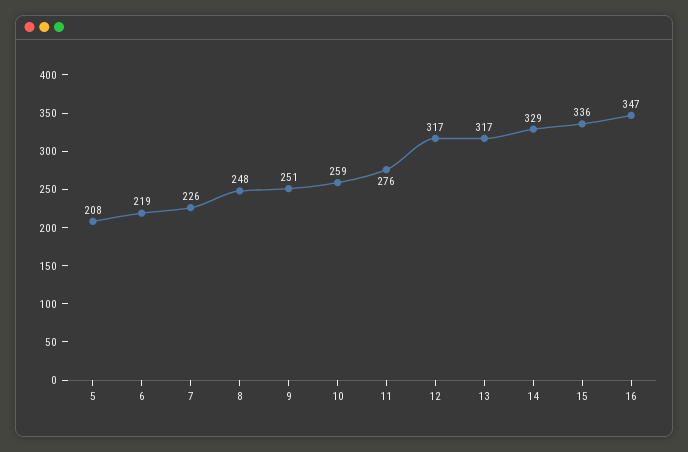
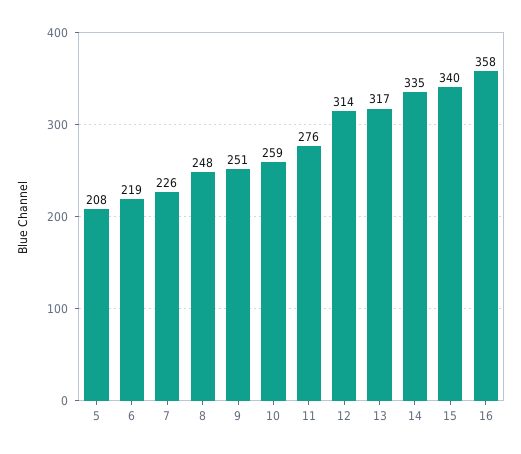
12: 317 -> 314
14: 329 -> 335
15: 336 -> 340
16: 347 -> 358

